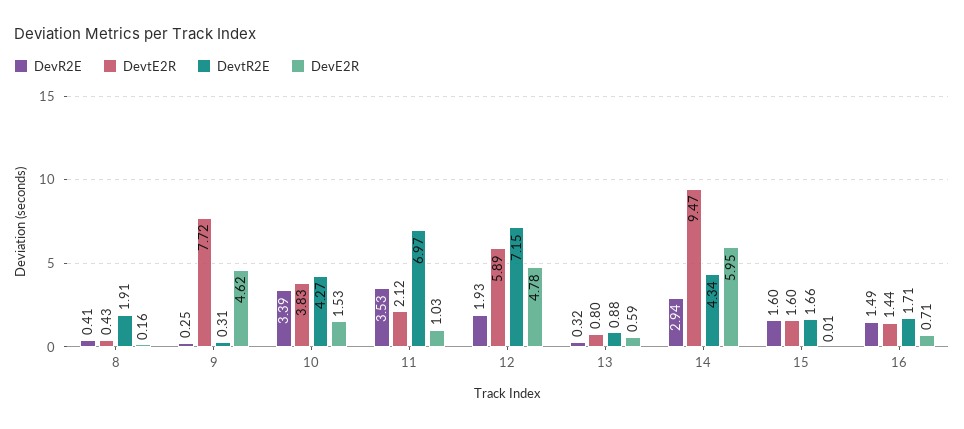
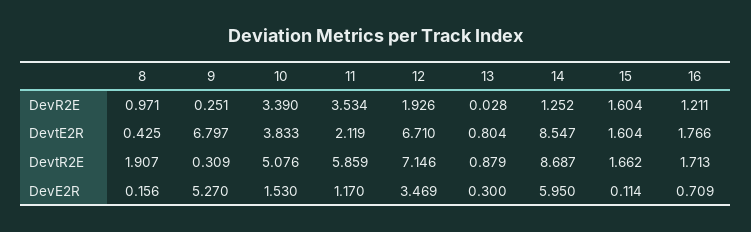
DevR2E, 8: 0.41 -> 0.971
DevtE2R, 9: 7.72 -> 6.797
DevE2R, 9: 4.62 -> 5.27
DevtR2E, 10: 4.27 -> 5.076
DevtR2E, 11: 6.97 -> 5.859
DevE2R, 11: 1.03 -> 1.17
DevtE2R, 12: 5.89 -> 6.71
DevE2R, 12: 4.78 -> 3.469
DevR2E, 13: 0.32 -> 0.028
DevE2R, 13: 0.59 -> 0.3
DevR2E, 14: 2.94 -> 1.252
DevtE2R, 14: 9.47 -> 8.547
DevtR2E, 14: 4.34 -> 8.687
DevE2R, 15: 0.01 -> 0.114
DevR2E, 16: 1.49 -> 1.211
DevtE2R, 16: 1.44 -> 1.766

